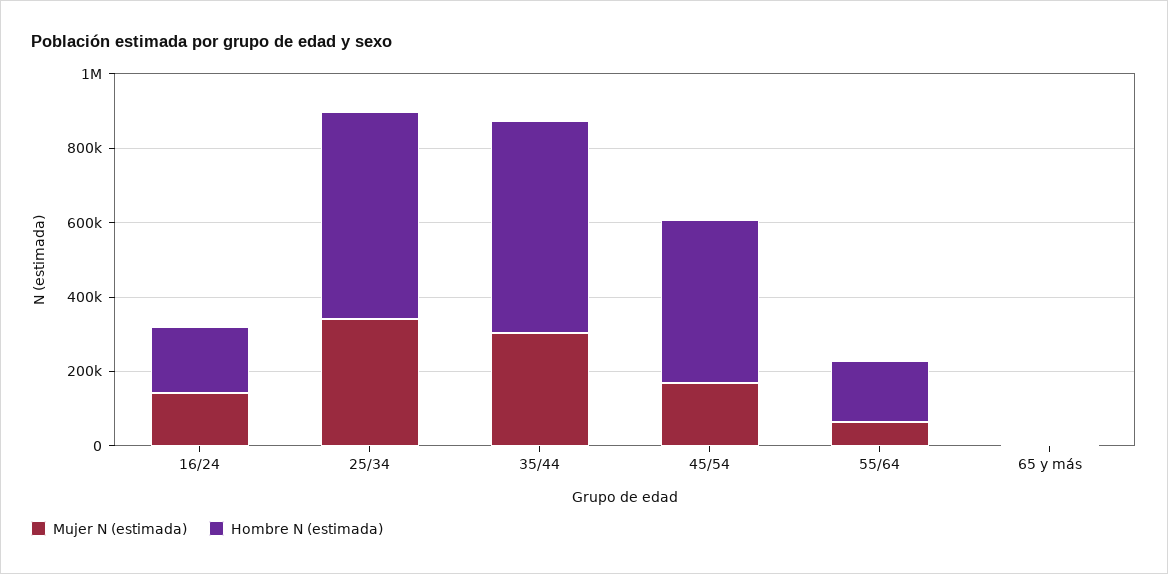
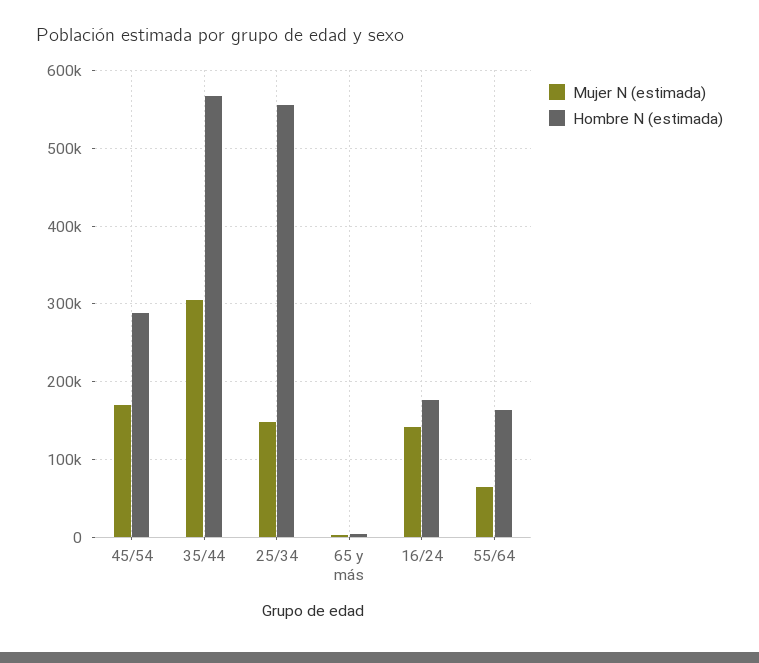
Mujer N (estimada), 25/34: 350000 -> 150000
Hombre N (estimada), 45/54: 450000 -> 290000

